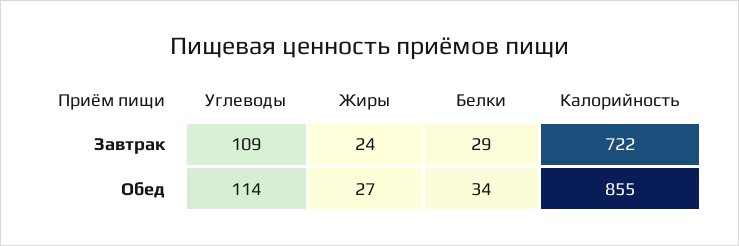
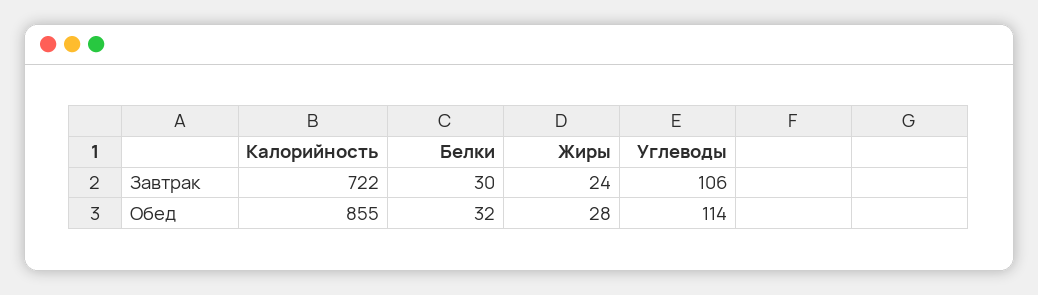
Углеводы, Завтрак: 109 -> 106
Белки, Завтрак: 29 -> 30
Жиры, Обед: 27 -> 28
Белки, Обед: 34 -> 32

